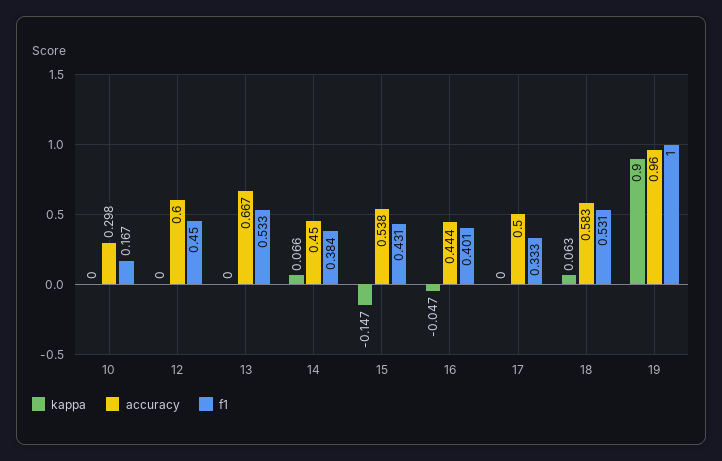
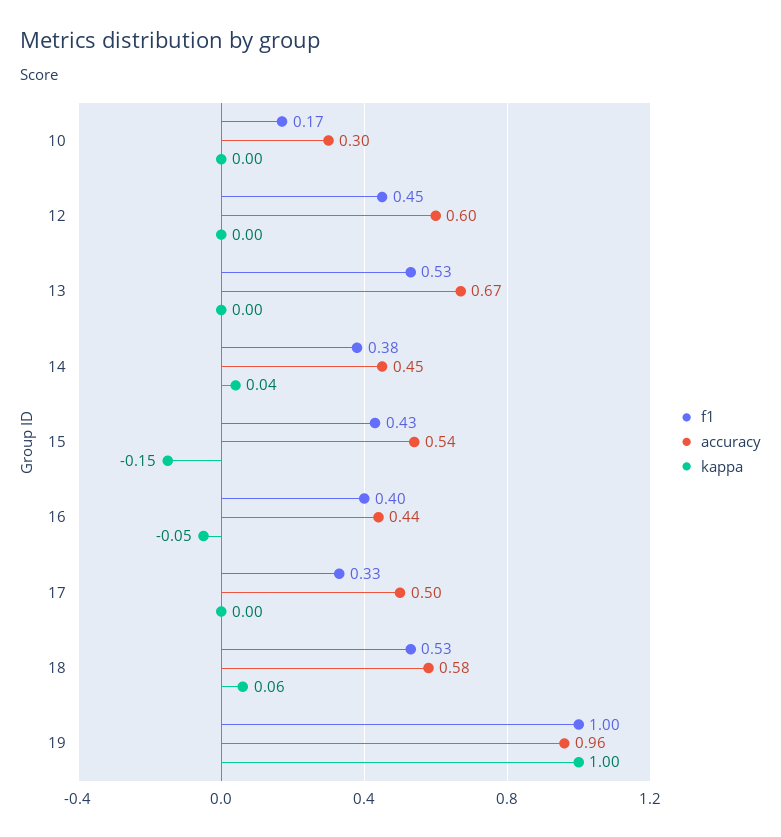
kappa, 14: 0.066 -> 0.04
kappa, 19: 0.9 -> 1

